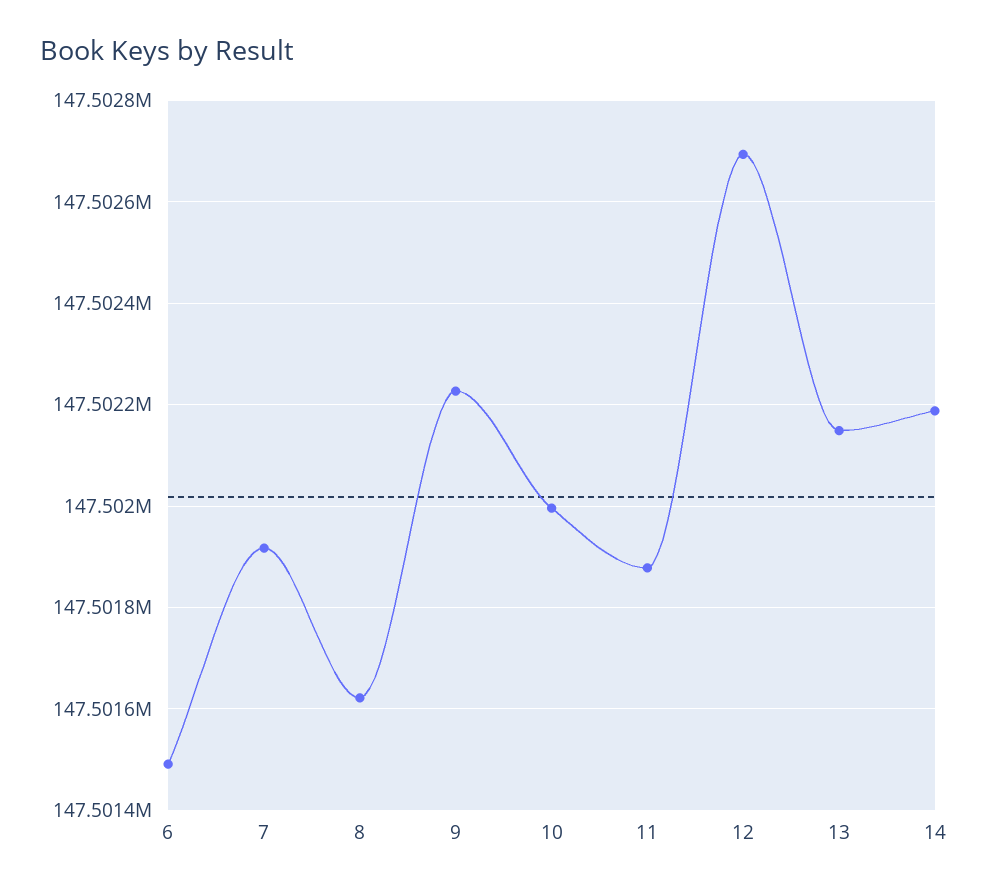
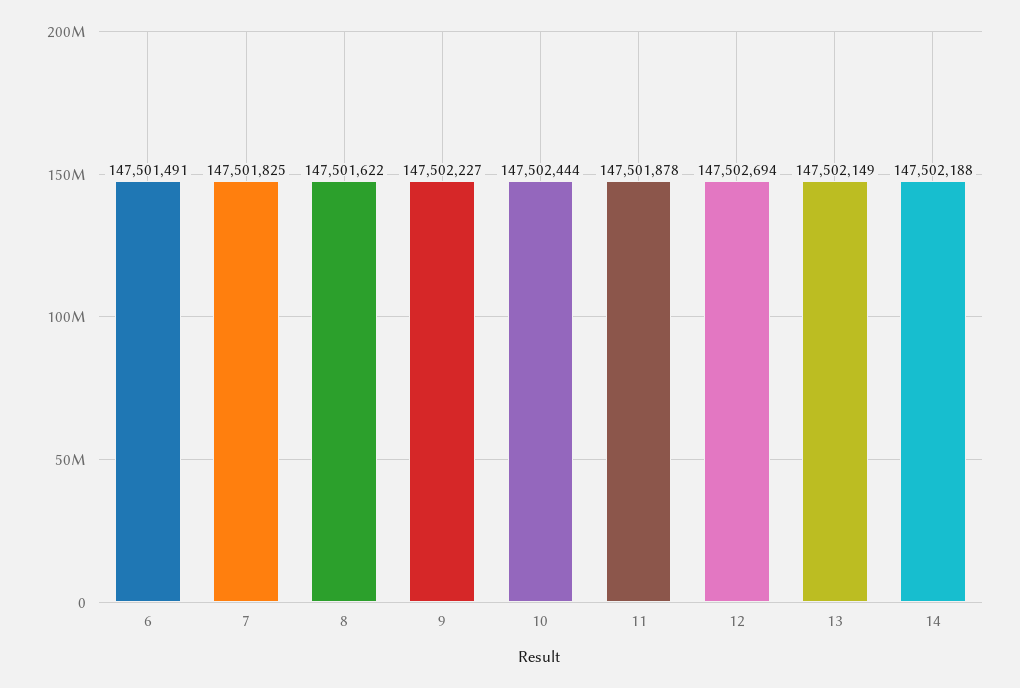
7: 147501920 -> 147501825
10: 147502000 -> 147502444

